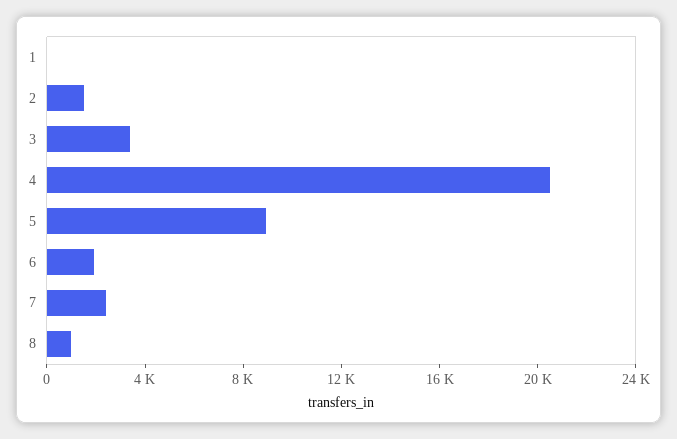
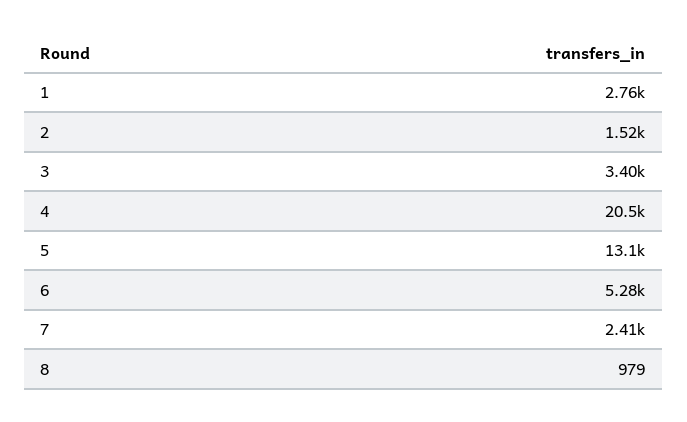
1: 0 -> 2760
5: 9000 -> 13100
6: 2000 -> 5280

